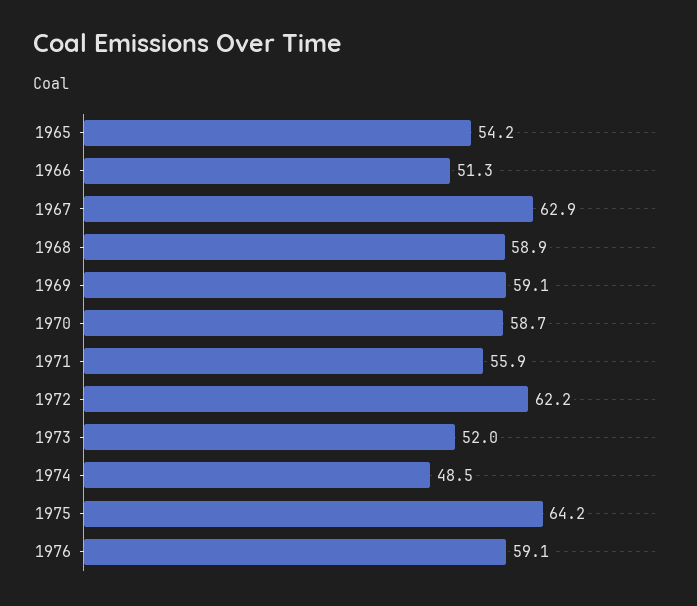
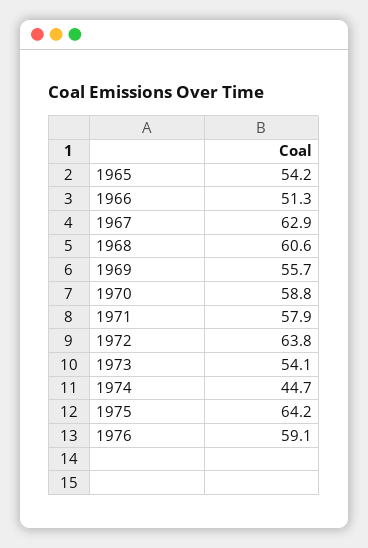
1968: 58.9 -> 60.6
1969: 59.1 -> 55.7
1970: 58.7 -> 58.8
1971: 55.9 -> 57.9
1972: 62.2 -> 63.8
1973: 52 -> 54.1
1974: 48.5 -> 44.7

